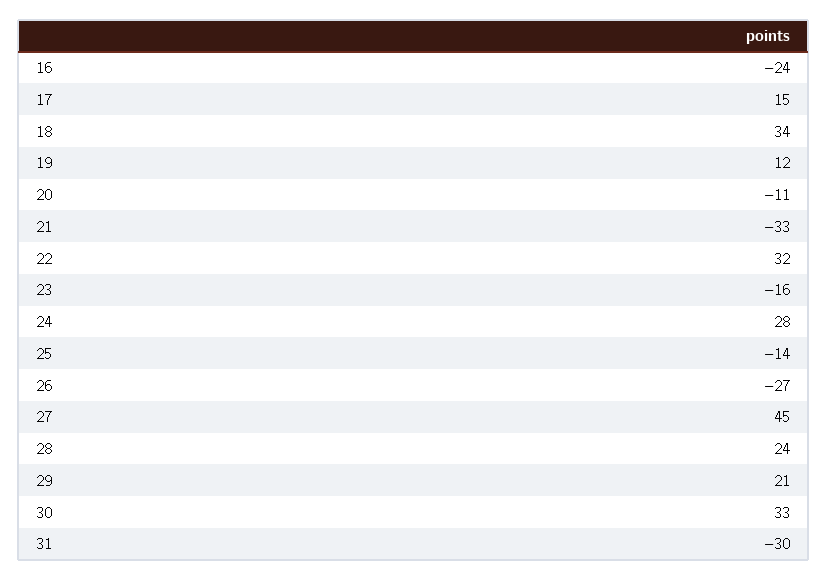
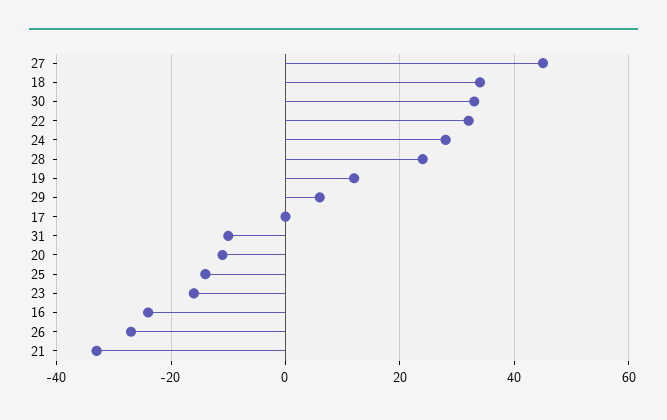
17: 15 -> 0
29: 21 -> 5
31: -30 -> -10

